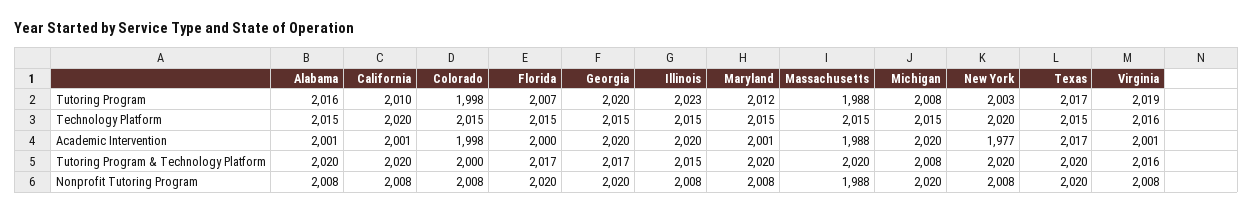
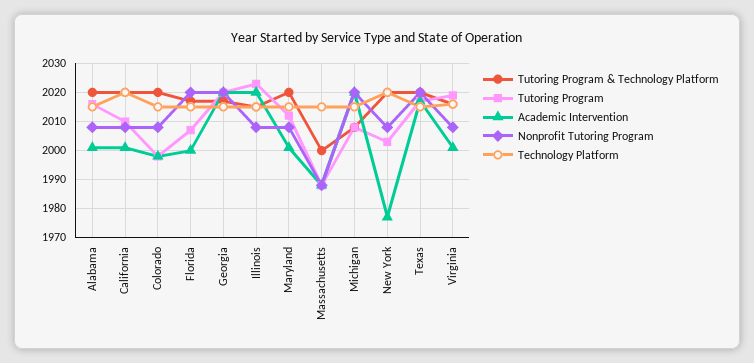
Tutoring Program & Technology Platform, Colorado: 2000 -> 2020
Tutoring Program & Technology Platform, Massachusetts: 2020 -> 2000

